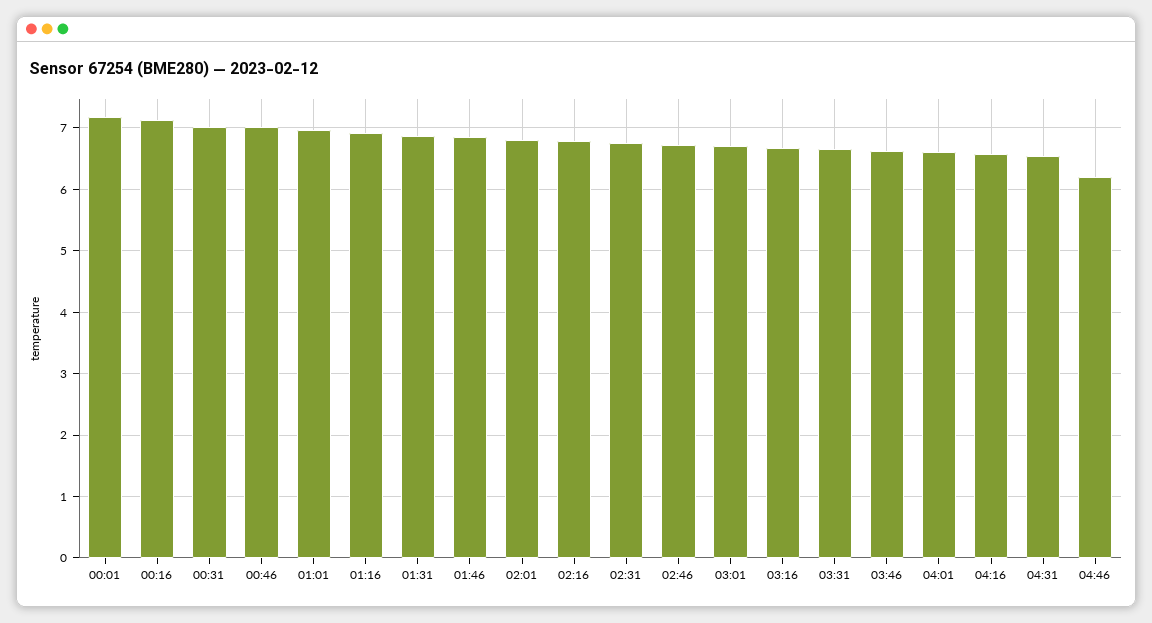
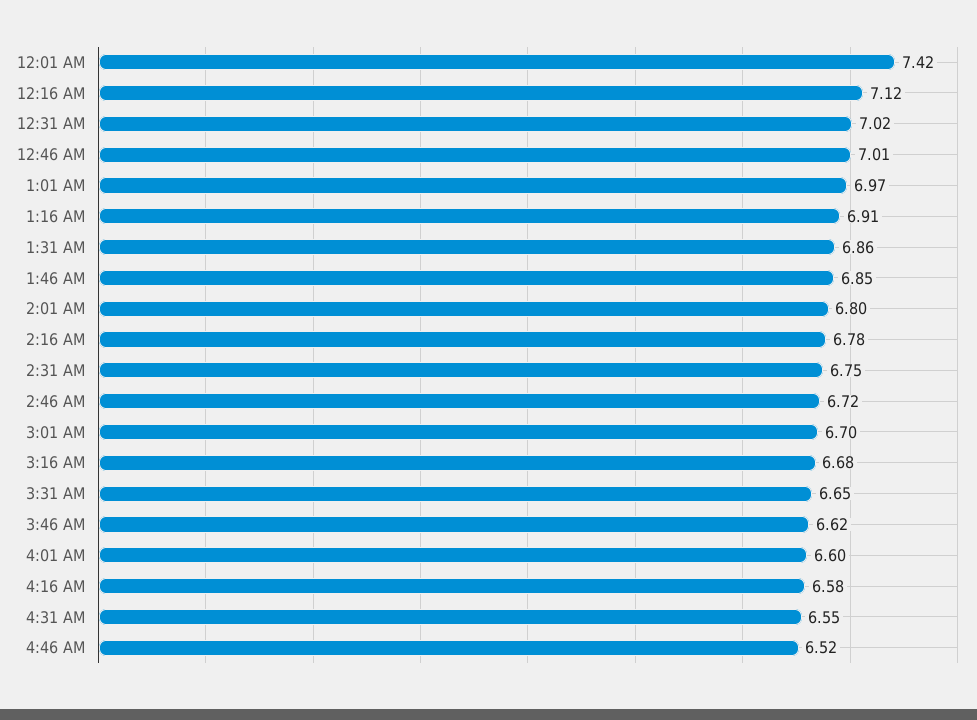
00:01: 7.2 -> 7.42
04:46: 6.2 -> 6.52

